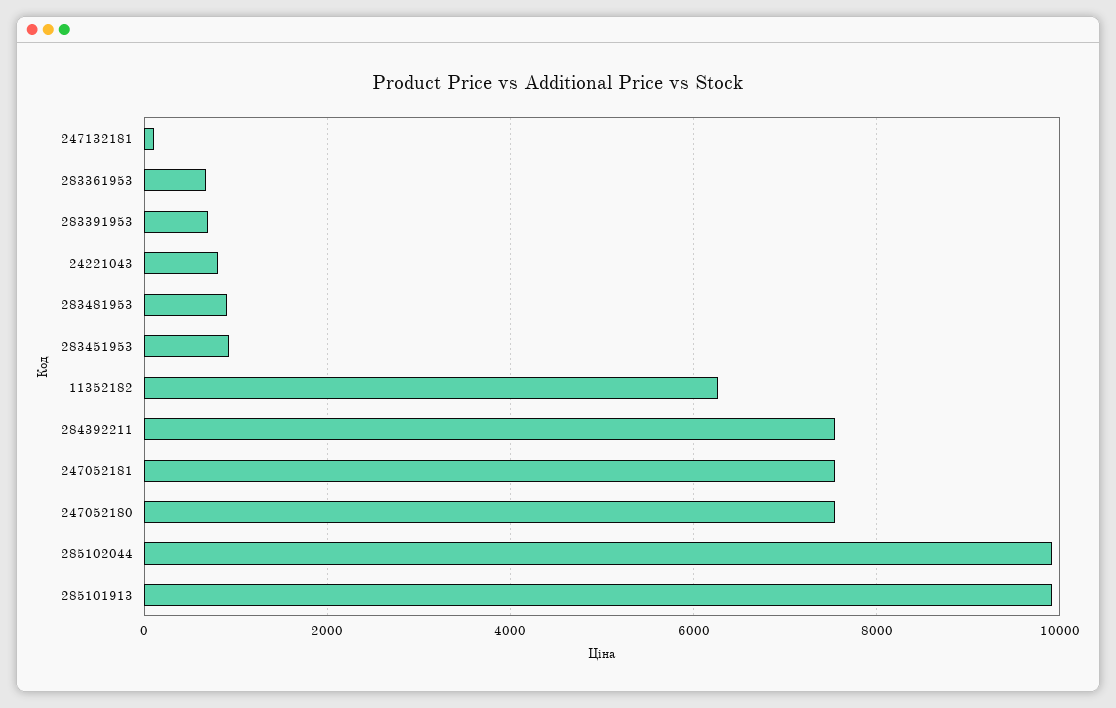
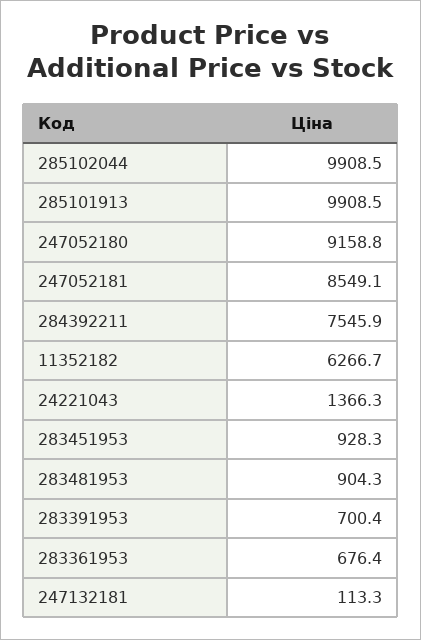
24221043: 800 -> 1366.3
247052181: 7600 -> 8549.1
247052180: 7600 -> 9158.8

